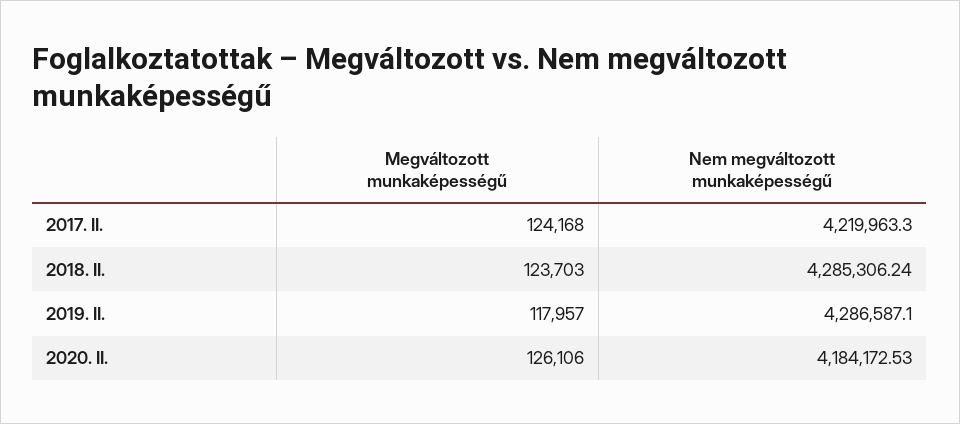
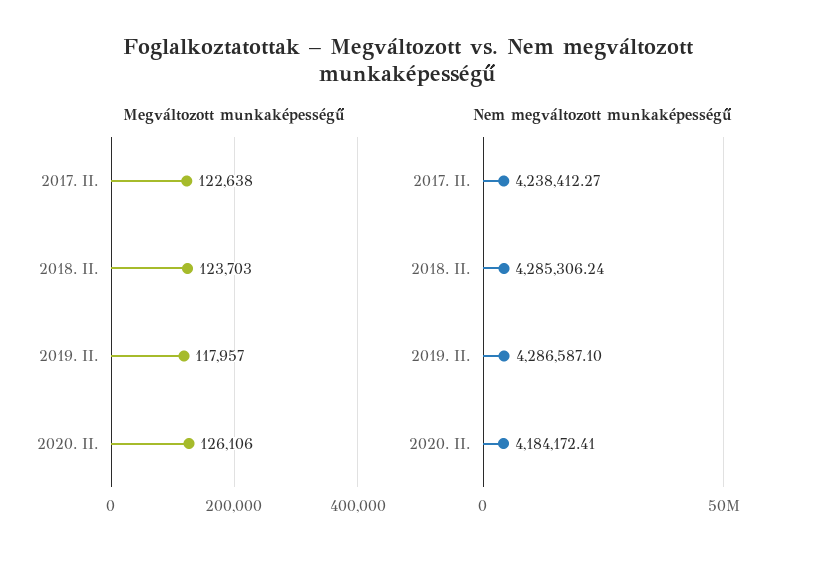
Megváltozott munkaképességű, 2017. II.: 124168 -> 122638
Nem megváltozott munkaképességű, 2017. II.: 4219963.3 -> 4238412.27
Nem megváltozott munkaképességű, 2020. II.: 4184172.53 -> 4184172.41

